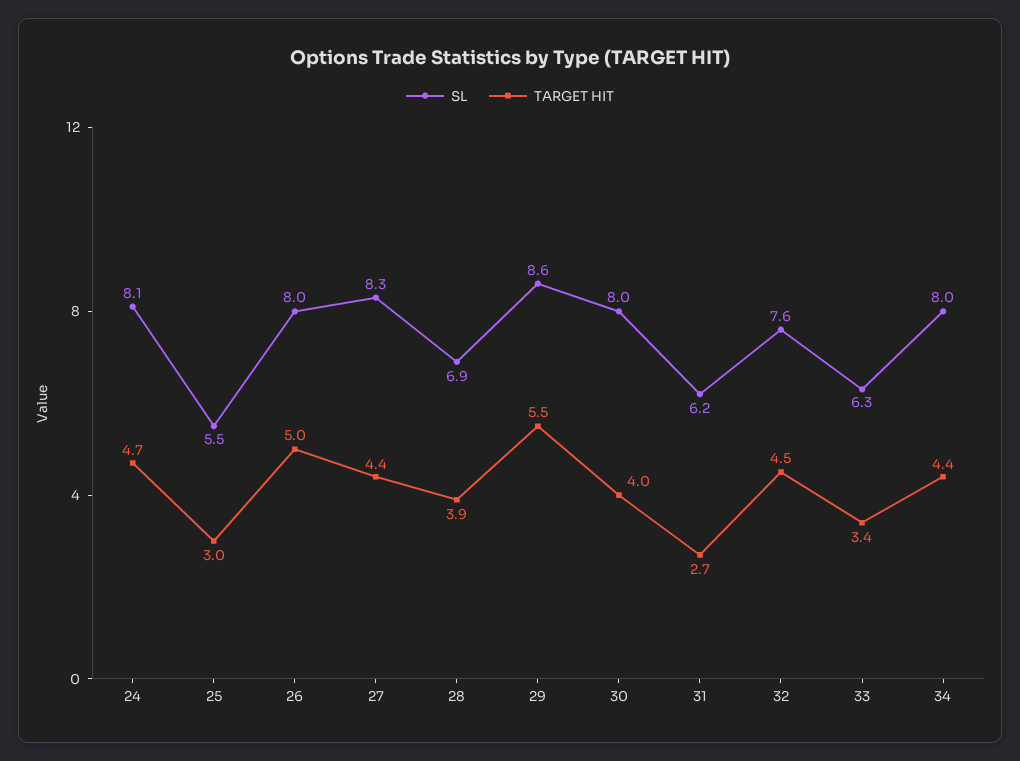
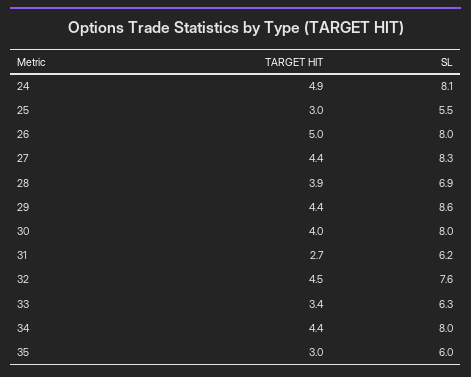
TARGET HIT, 24: 4.7 -> 4.9
TARGET HIT, 29: 5.5 -> 4.4
TARGET HIT, 35: none -> 3
SL, 35: none -> 6

